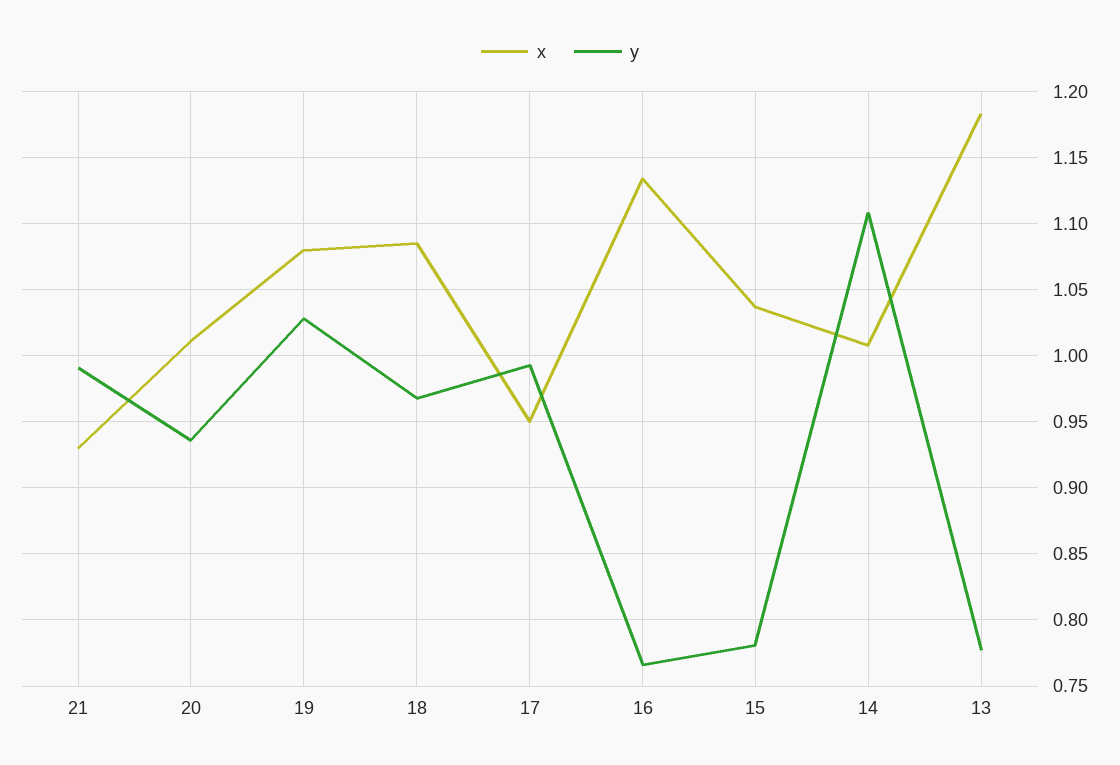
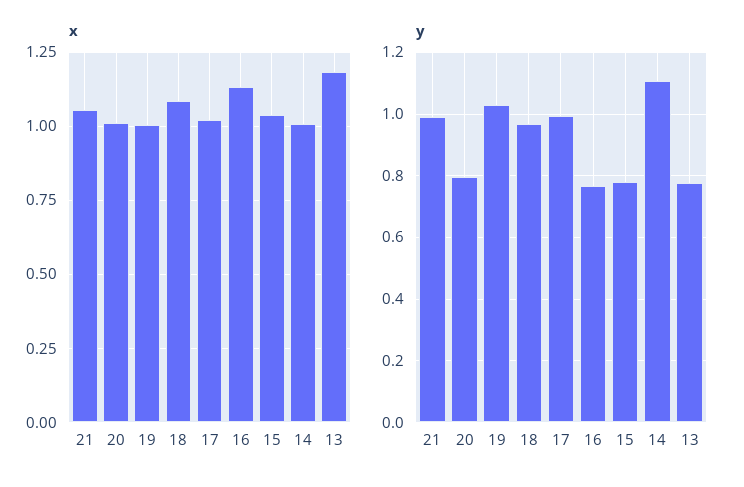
x, 21: 0.93 -> 1.05
y, 20: 0.935 -> 0.8
x, 19: 1.08 -> 1
x, 17: 0.95 -> 1.025

